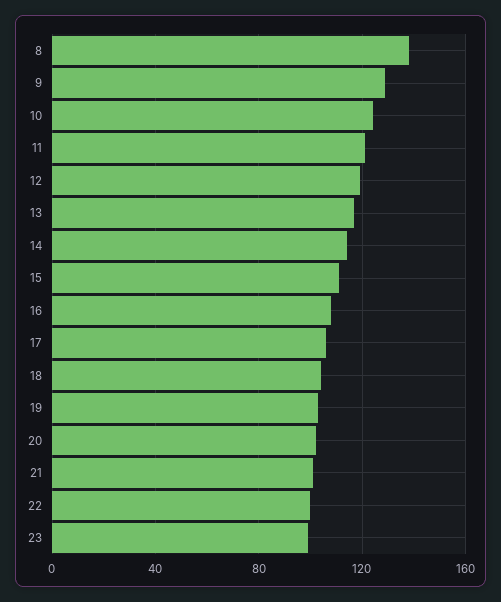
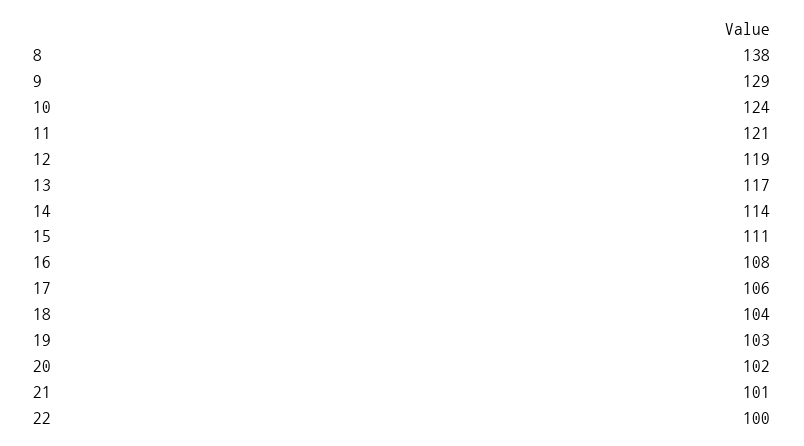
23: 100 -> none

